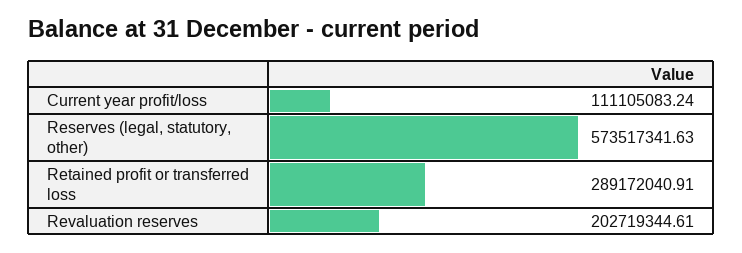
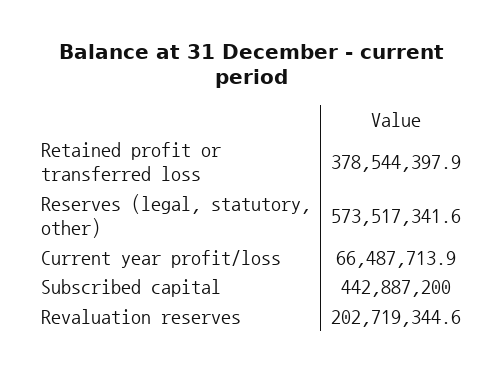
Current year profit/loss: 111105083.24 -> 66487713.9
Retained profit or transferred loss: 289172040.91 -> 378544397.9
Subscribed capital: none -> 442887200

